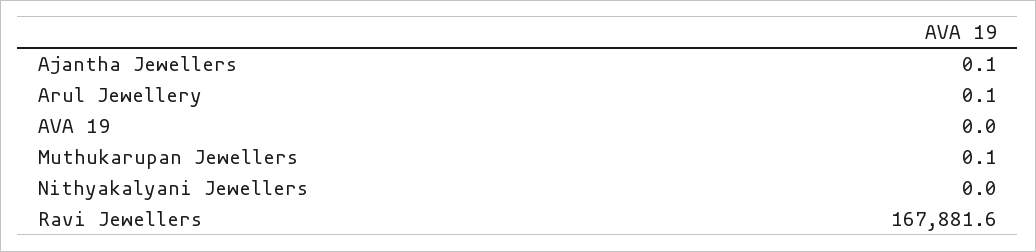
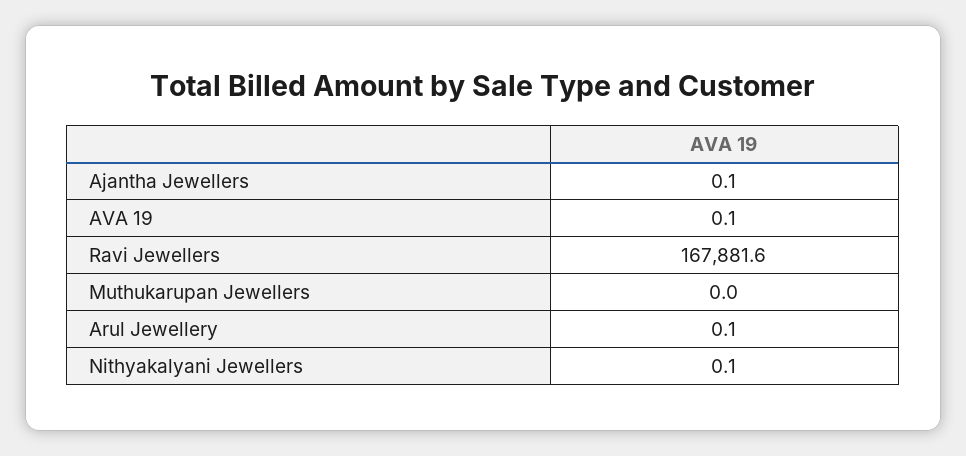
AVA 19: 0 -> 0.1
Muthukarupan Jewellers: 0.1 -> 0
Nithyakalyani Jewellers: 0 -> 0.1

